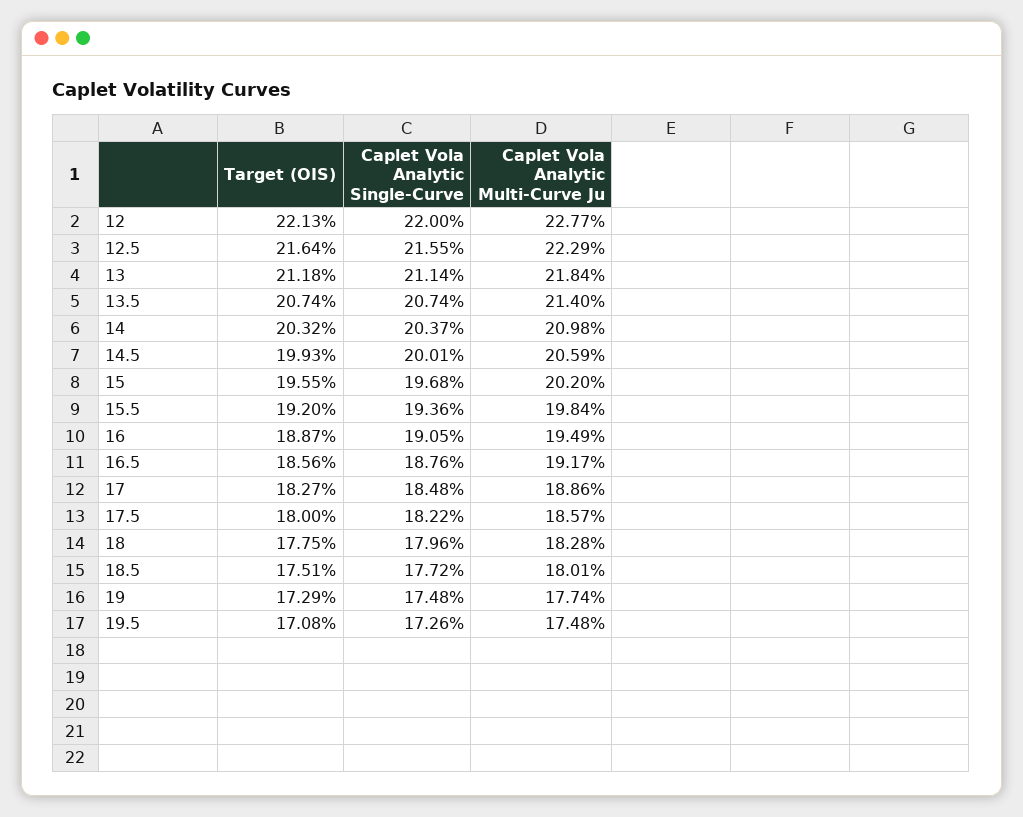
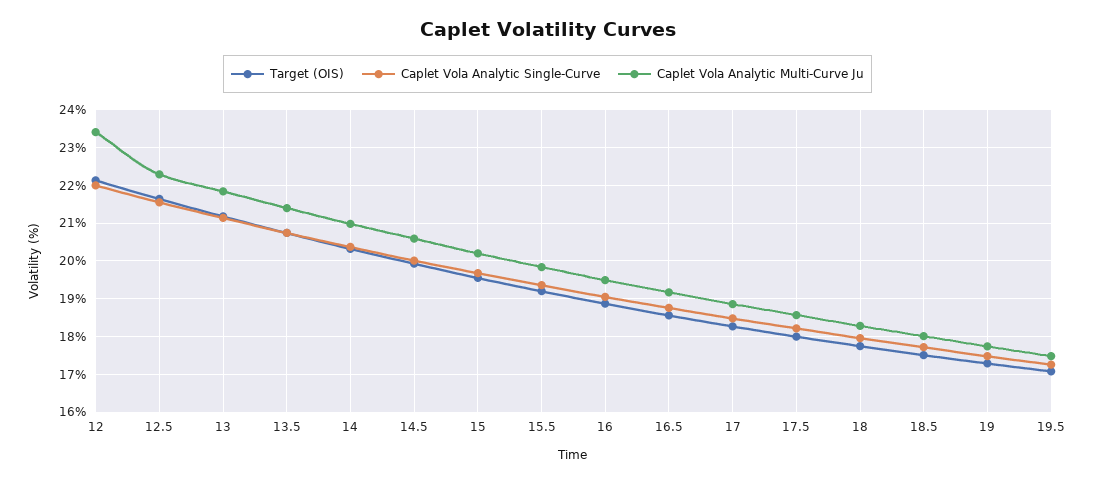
Caplet Vola Analytic Multi-Curve Ju, 12: 22.77 -> 23.4

